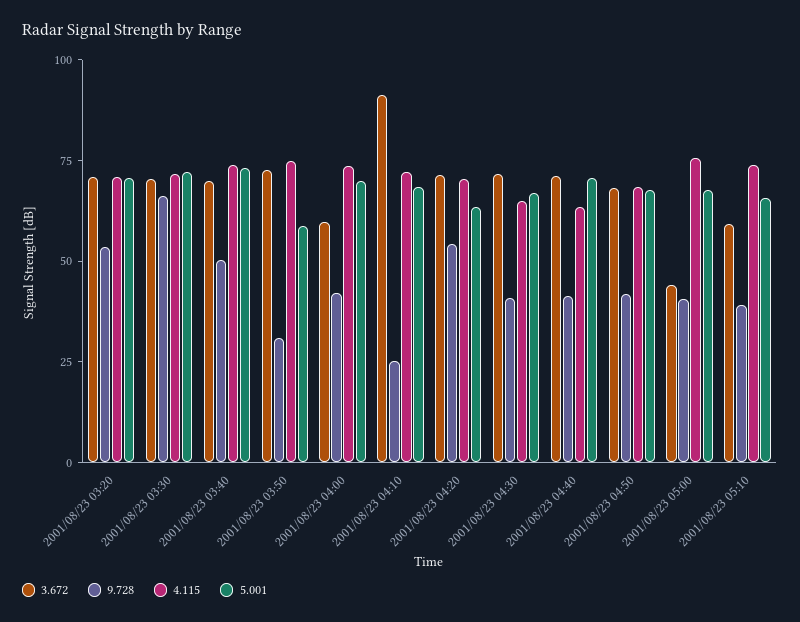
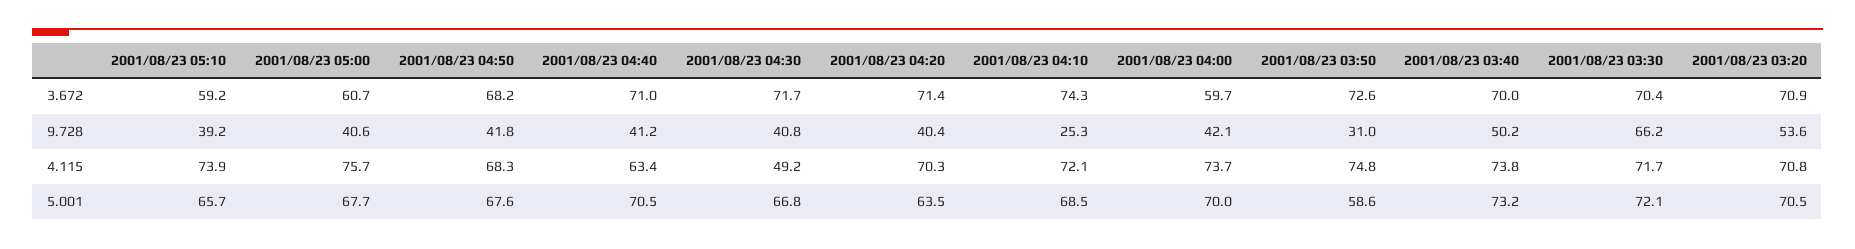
3.672, 2001/08/23 04:10: 90 -> 74.3
9.728, 2001/08/23 04:20: 55 -> 40.4
4.115, 2001/08/23 04:30: 65 -> 49.2
3.672, 2001/08/23 05:00: 45 -> 60.7

